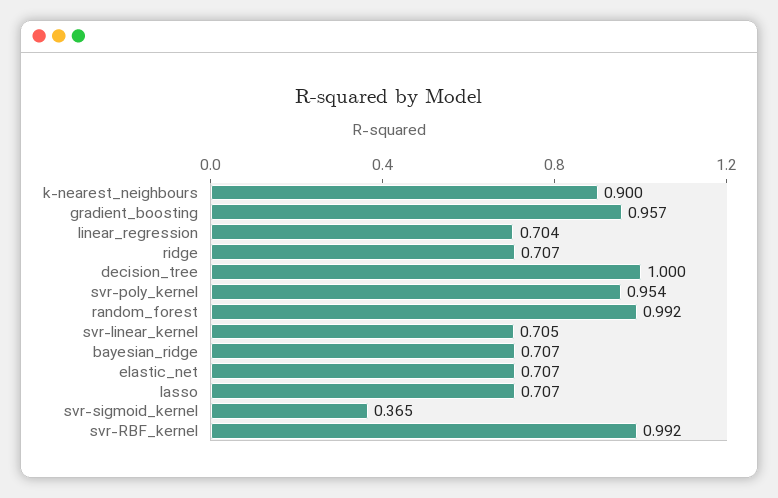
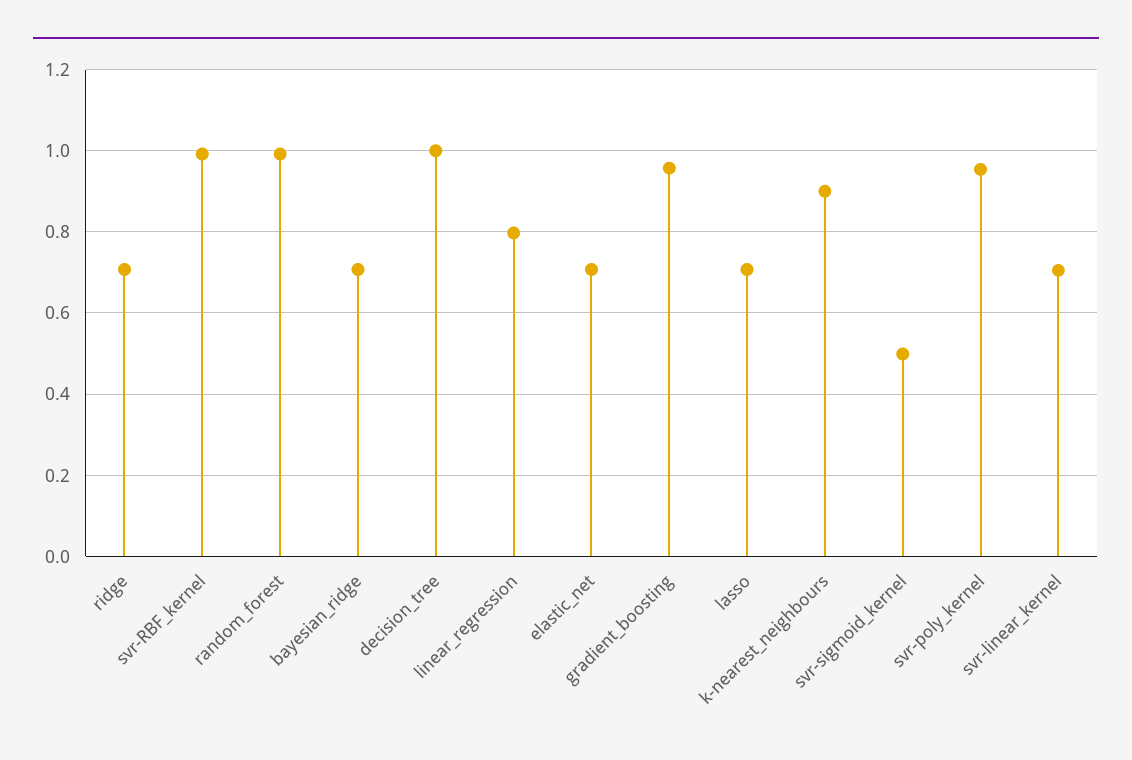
linear_regression: 0.704 -> 0.8
svr-sigmoid_kernel: 0.365 -> 0.5

